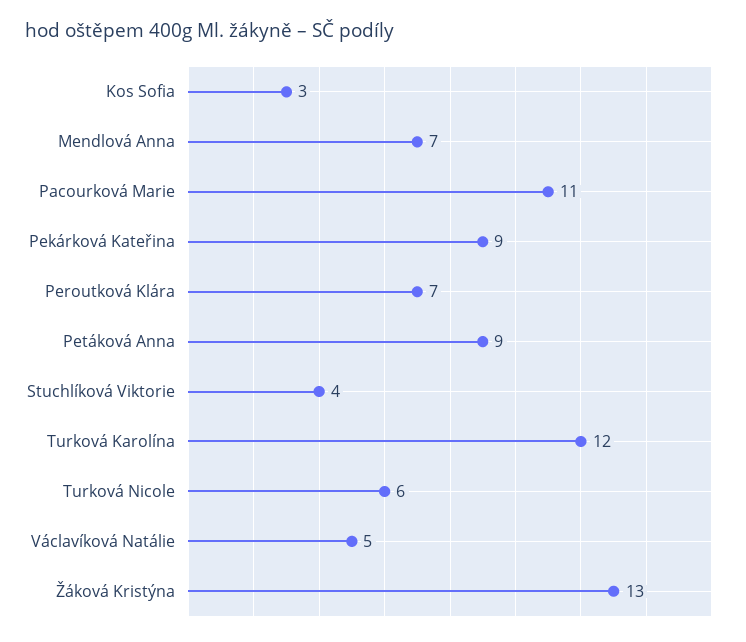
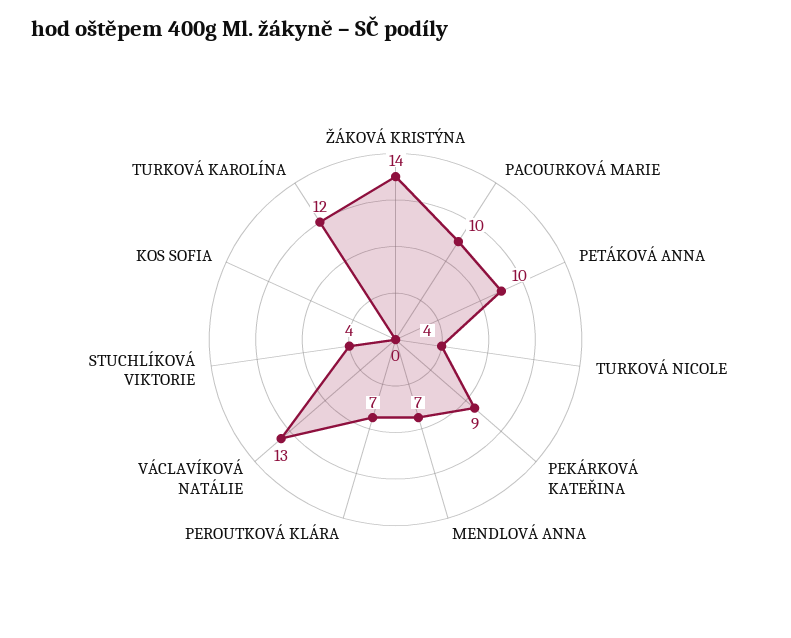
Kos Sofia: 3 -> 0
Pacourková Marie: 11 -> 10
Petáková Anna: 9 -> 10
Turková Nicole: 6 -> 4
Václavíková Natálie: 5 -> 13
Žáková Kristýna: 13 -> 14

